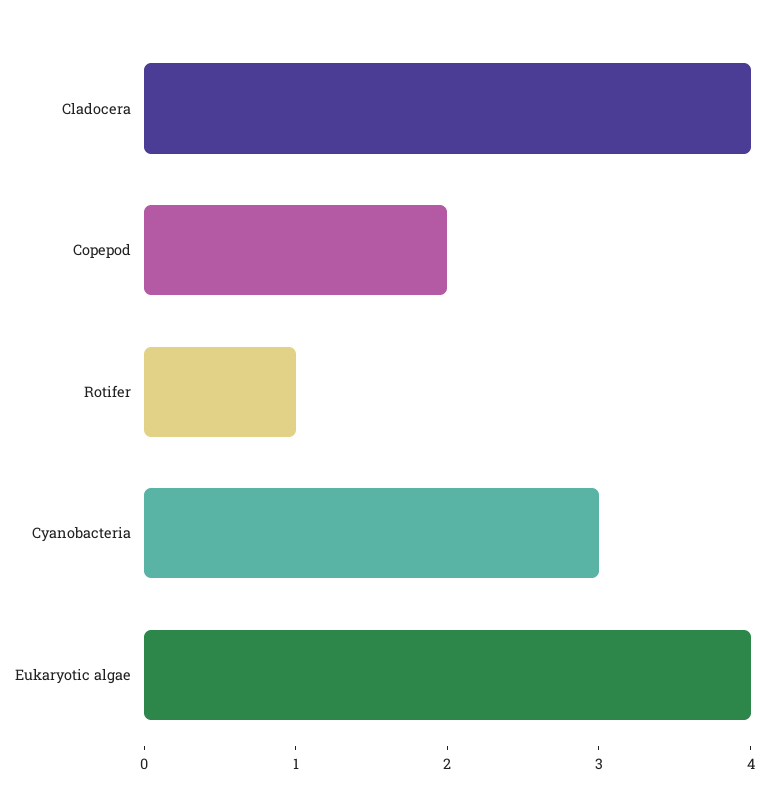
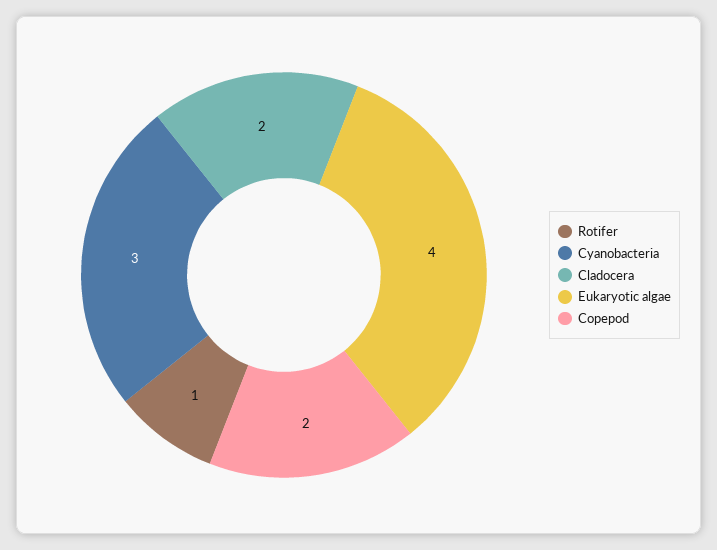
Cladocera: 4 -> 2

